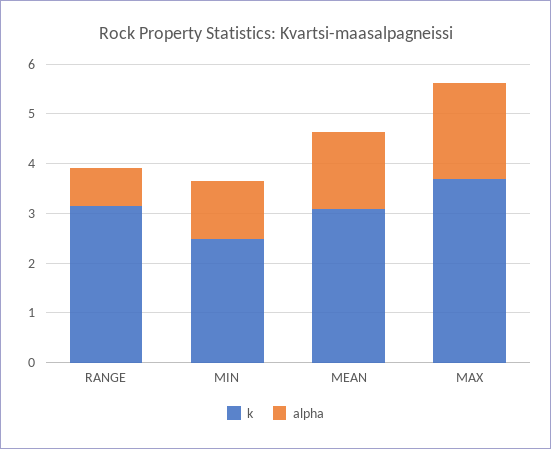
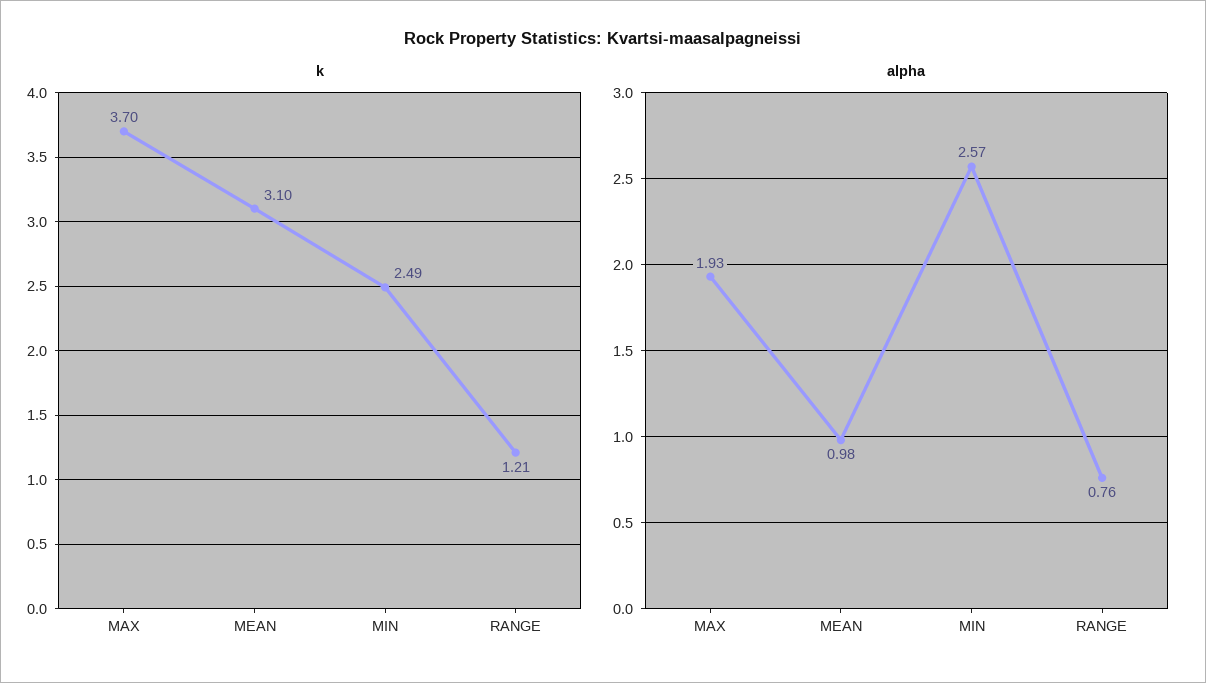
k, RANGE: 3.2 -> 1.21
alpha, MIN: 1.2 -> 2.57
alpha, MEAN: 1.6 -> 0.98

